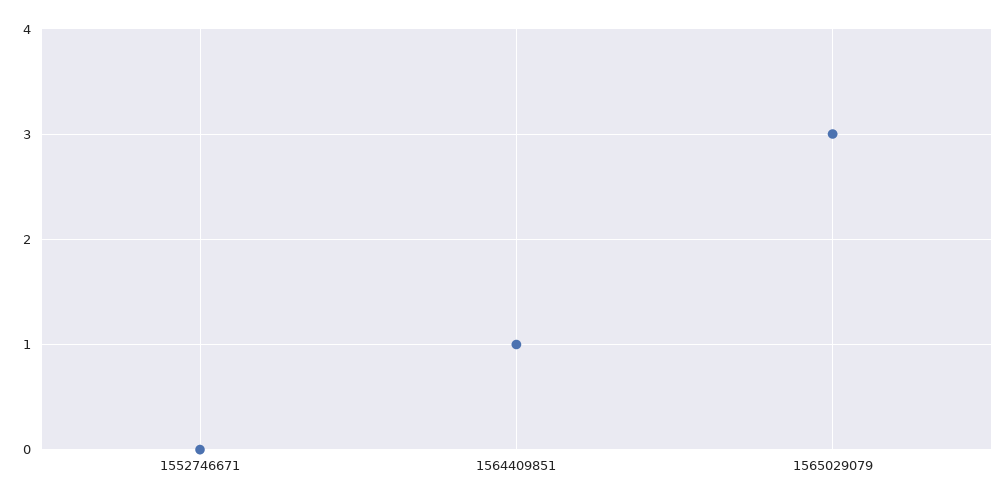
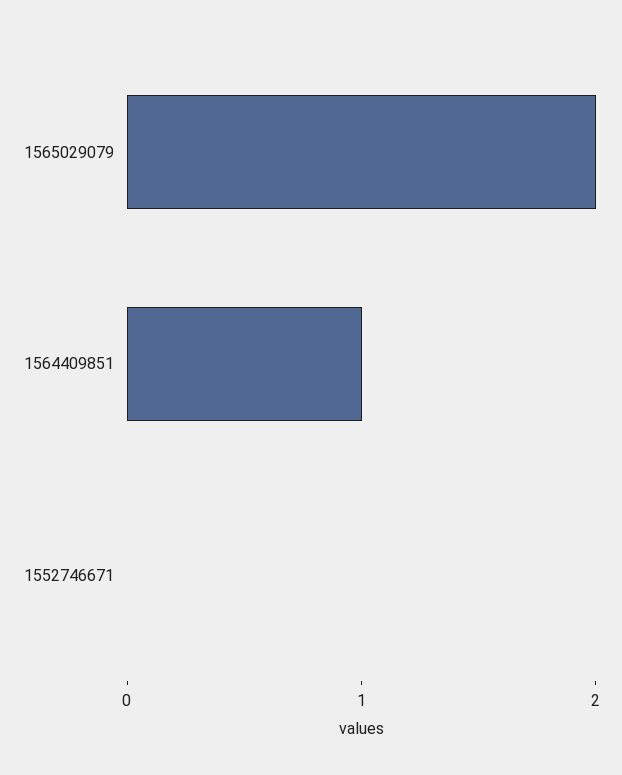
1565029079: 3 -> 2

